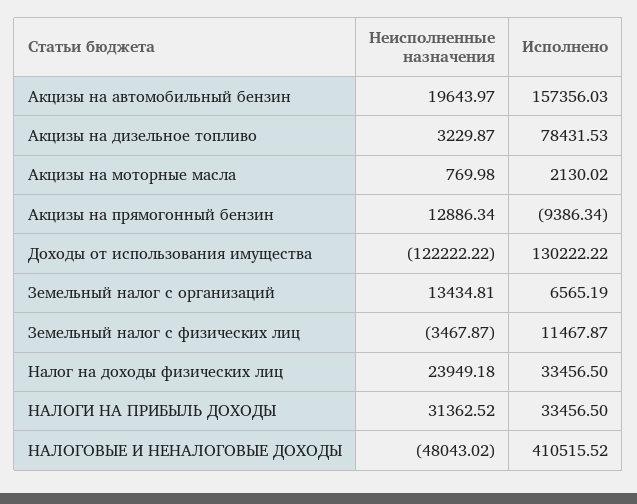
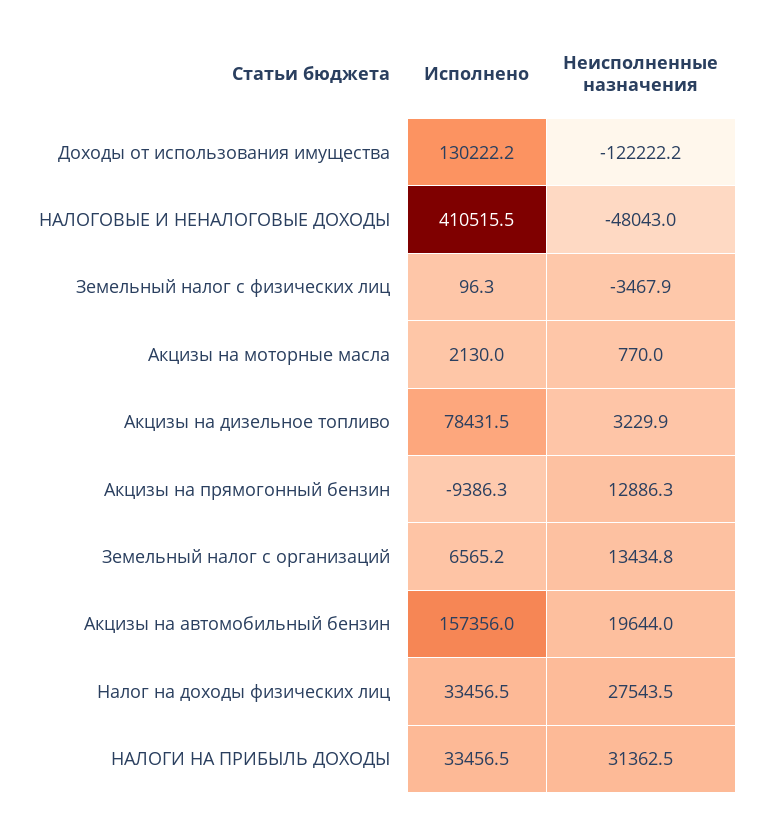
Исполнено, Земельный налог с физических лиц: 11467.87 -> 96.3
Неисполненные назначения, Налог на доходы физических лиц: 23949.18 -> 27543.5

